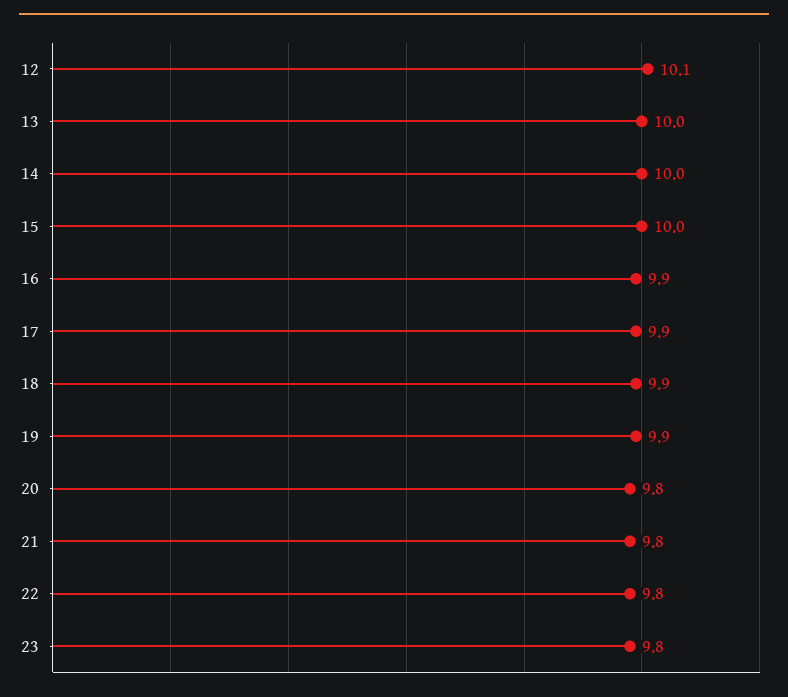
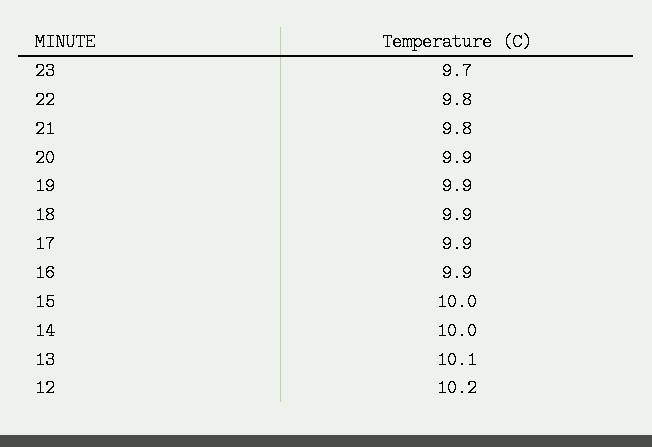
12: 10.1 -> 10.2
13: 10 -> 10.1
20: 9.8 -> 9.9
23: 9.8 -> 9.7

